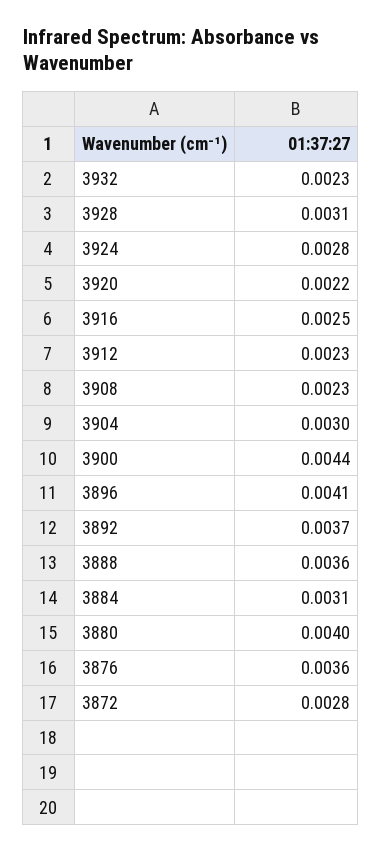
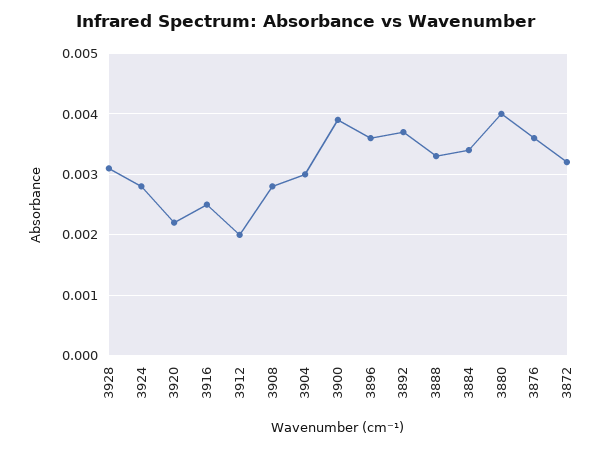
3932: 0.0023 -> none
3912: 0.0023 -> 0.002
3908: 0.0023 -> 0.0028
3900: 0.0044 -> 0.0039
3896: 0.0041 -> 0.0036
3888: 0.0036 -> 0.0033
3884: 0.0031 -> 0.0034
3872: 0.0028 -> 0.0032

